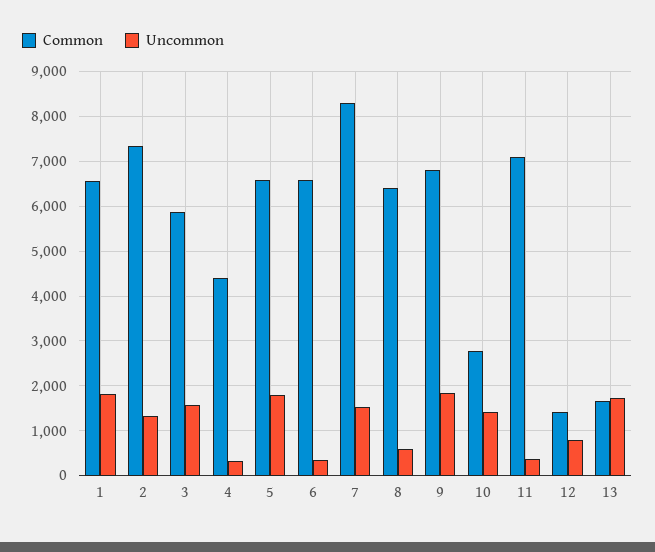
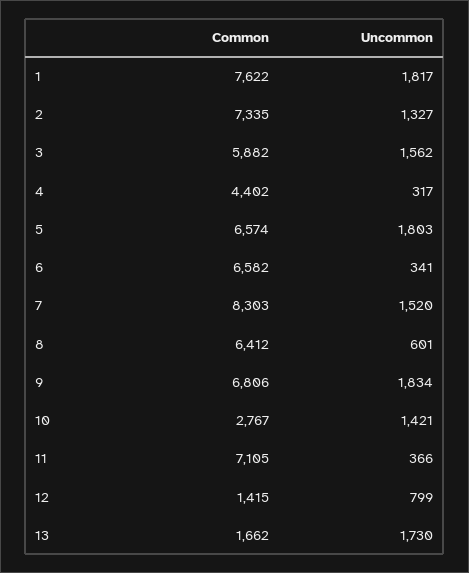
Common, 1: 6600 -> 7622

